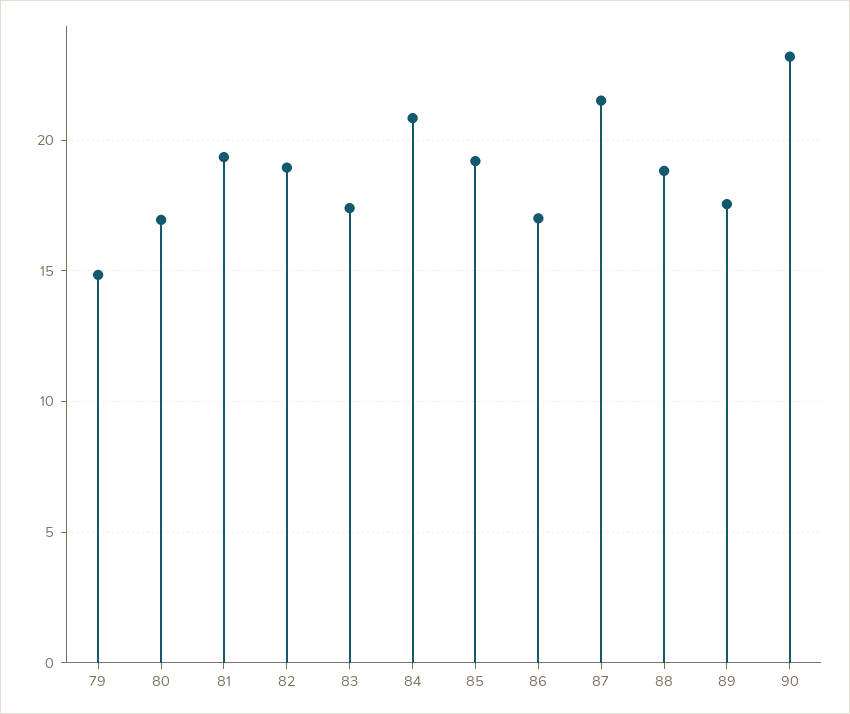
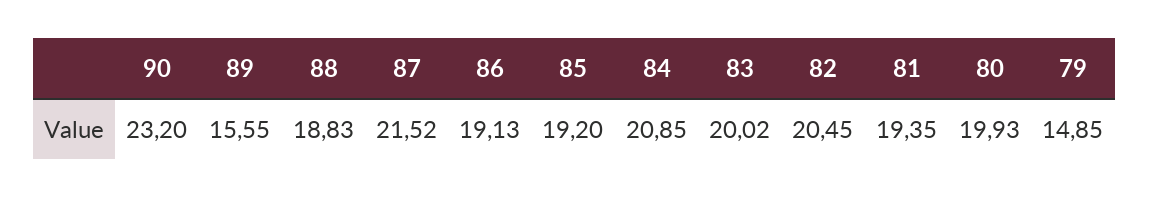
80: 17 -> 19.93
82: 19 -> 20.45
83: 17.5 -> 20.02
86: 17 -> 19.13
89: 17.5 -> 15.55

